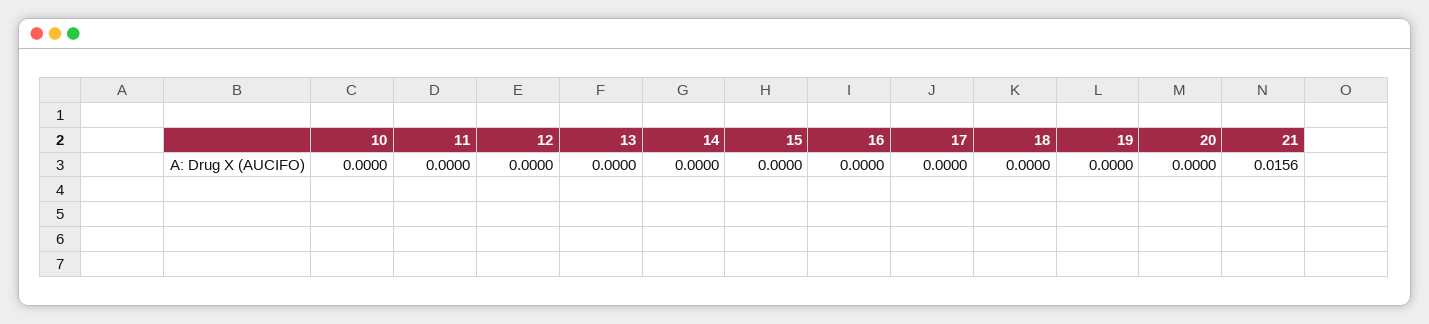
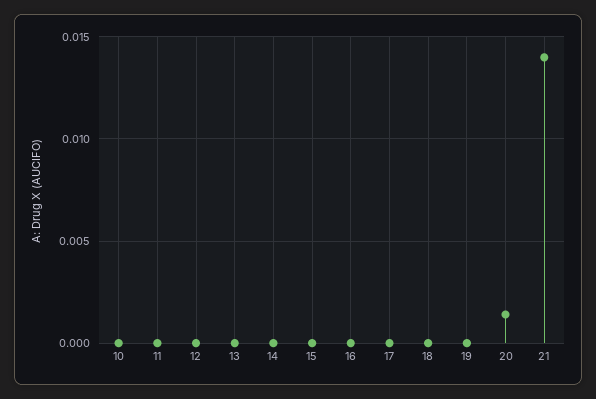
20: 0 -> 0.0015
21: 0.0156 -> 0.014

